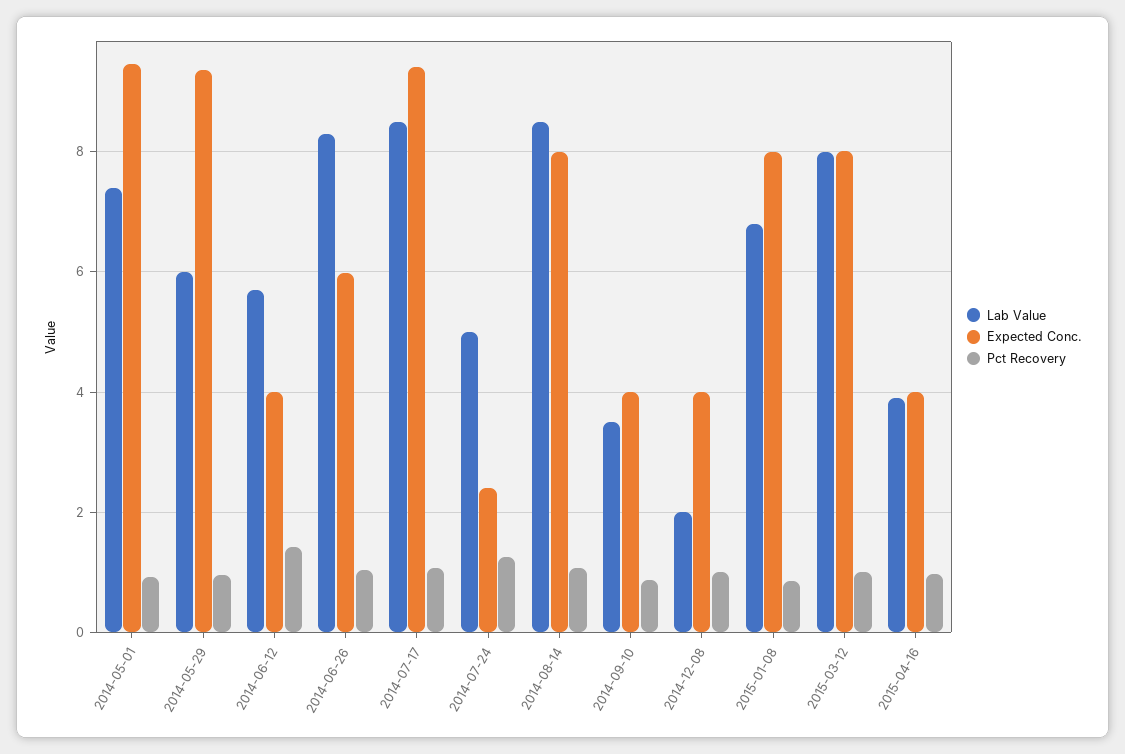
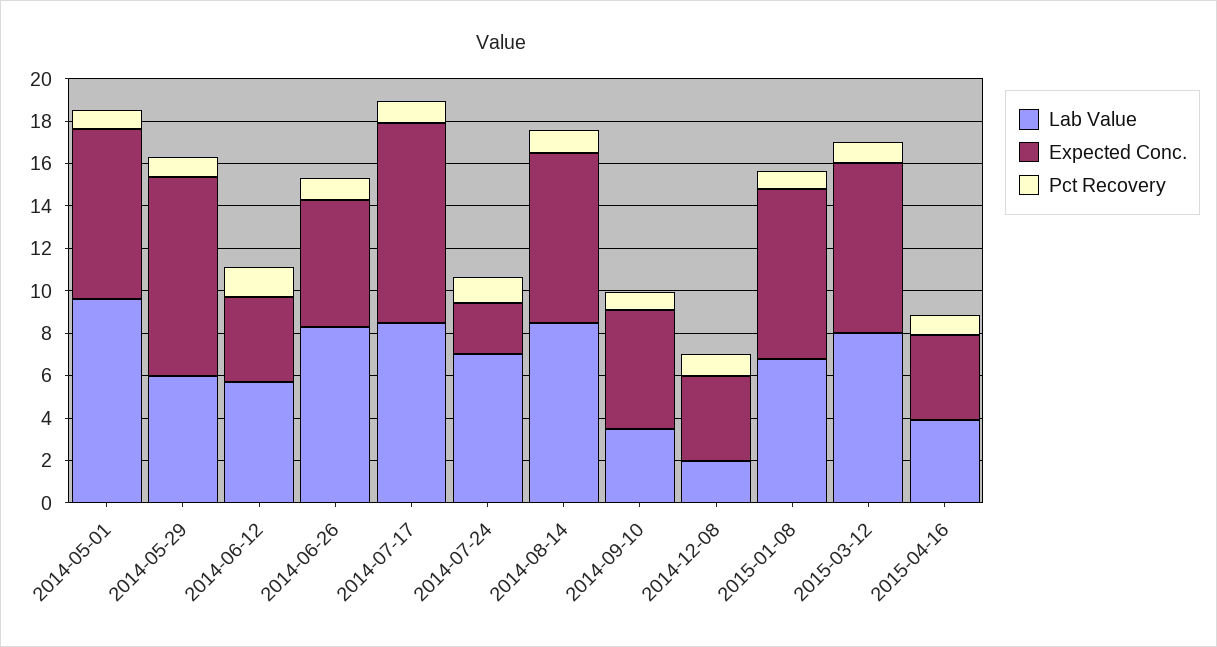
Lab Value, 2014-05-01: 7.4 -> 9.5
Expected Conc., 2014-05-01: 9.4 -> 8
Lab Value, 2014-07-24: 5 -> 7
Expected Conc., 2014-09-10: 4 -> 5.5

